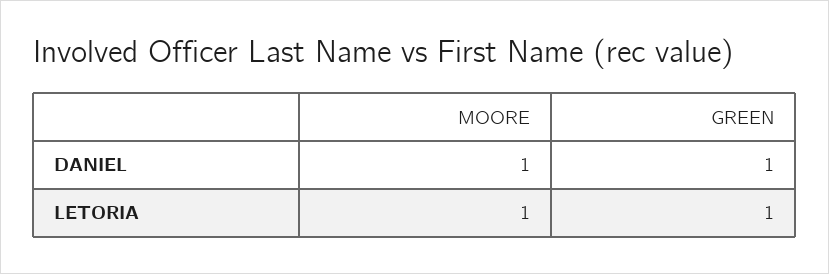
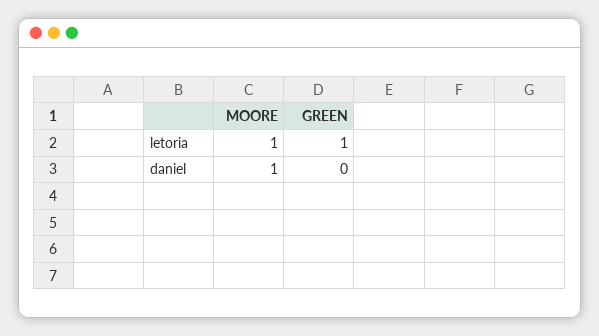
GREEN, DANIEL: 1 -> 0

